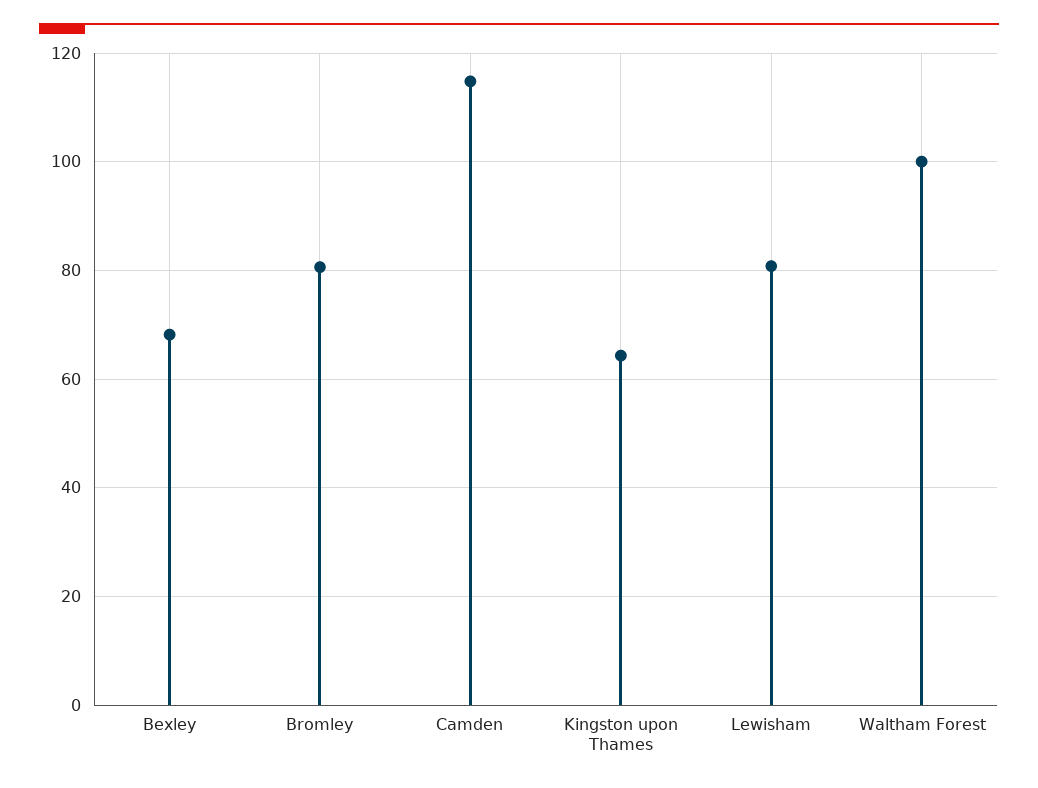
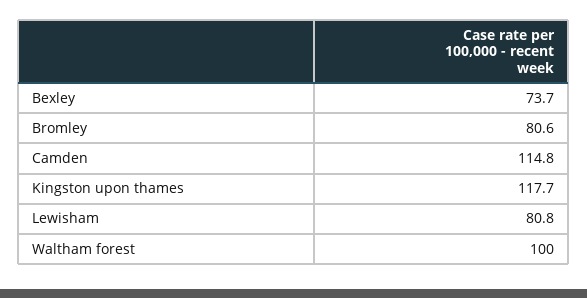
Bexley: 68 -> 73.7
Kingston upon Thames: 64 -> 117.7

